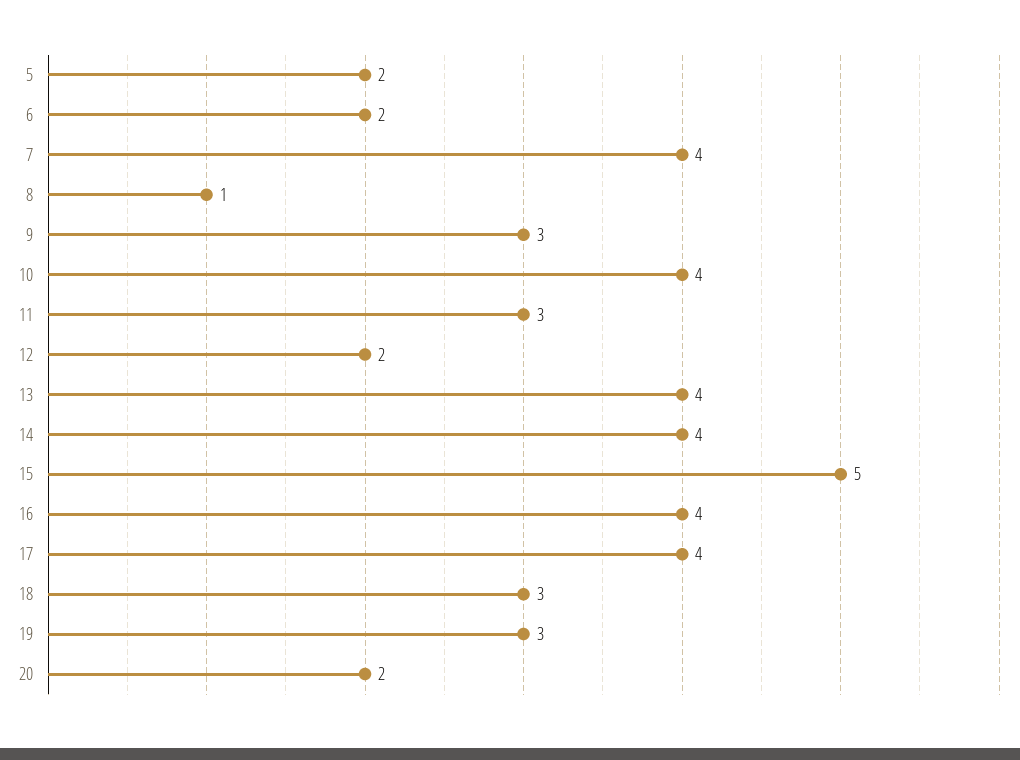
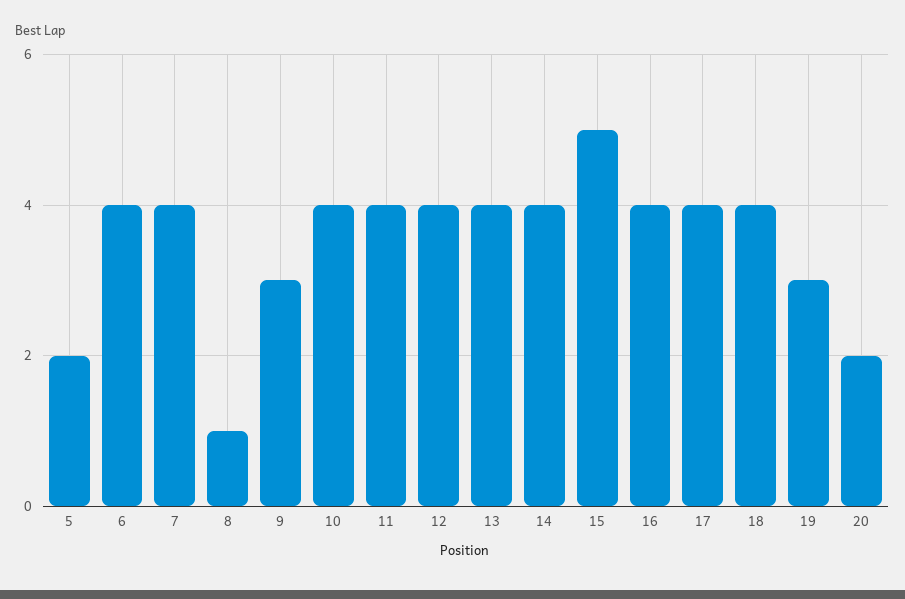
6: 2 -> 4
11: 3 -> 4
12: 2 -> 4
18: 3 -> 4

